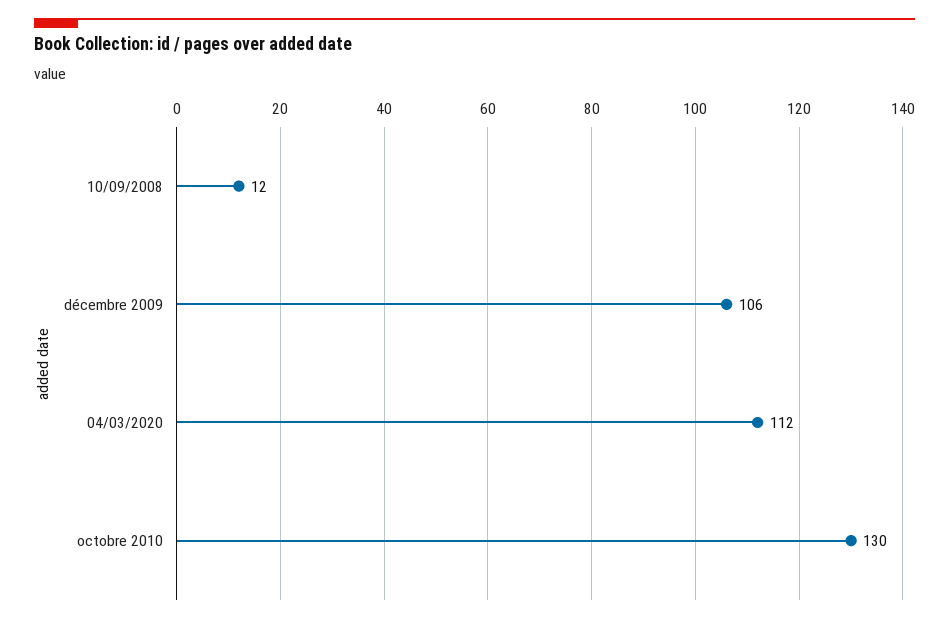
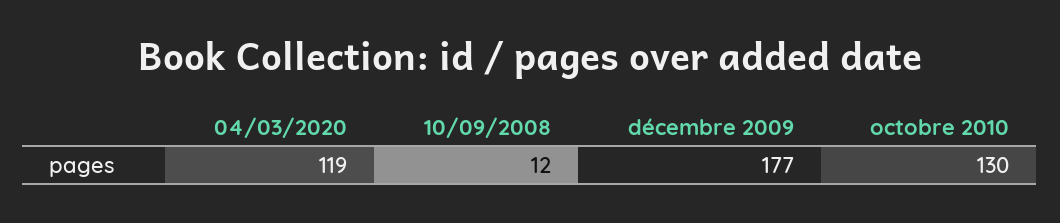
décembre 2009: 106 -> 177
04/03/2020: 112 -> 119

